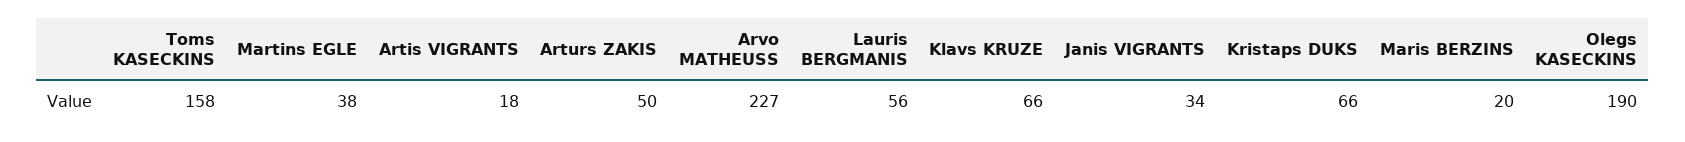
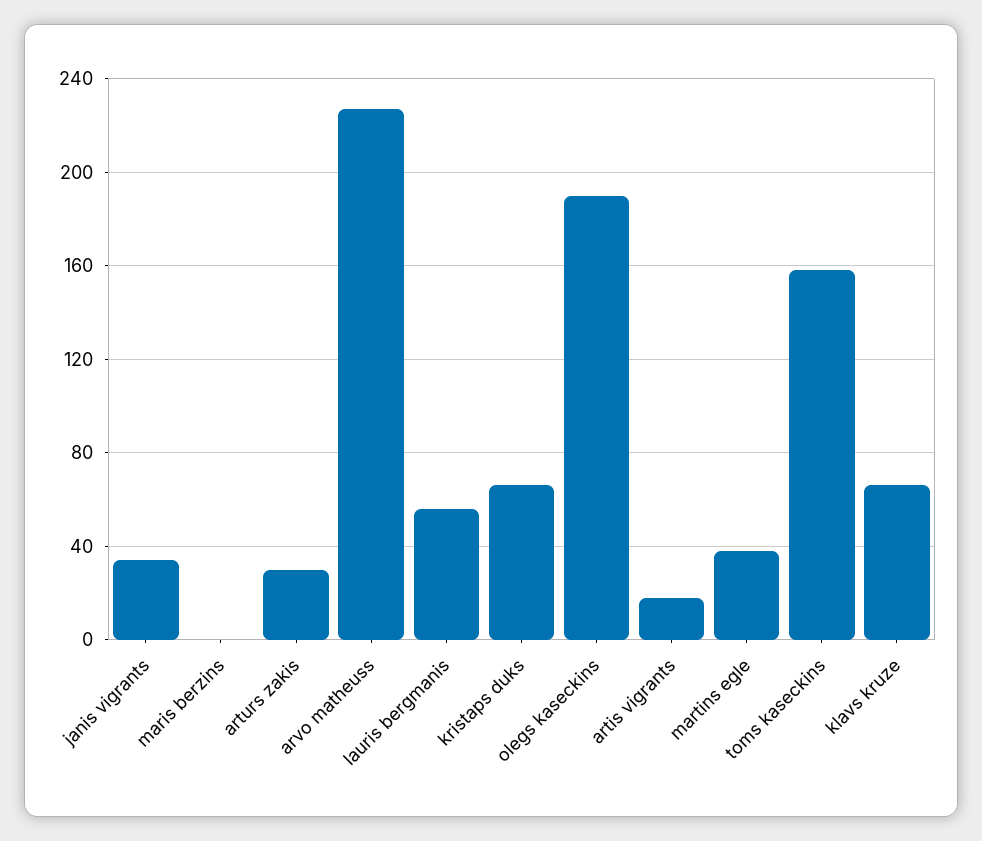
Arturs ZAKIS: 50 -> 30
Maris BERZINS: 20 -> 0

